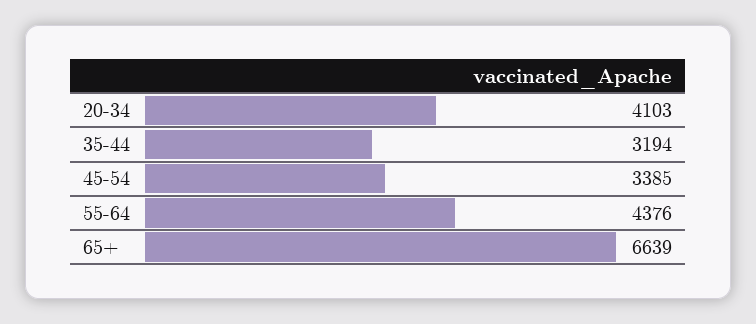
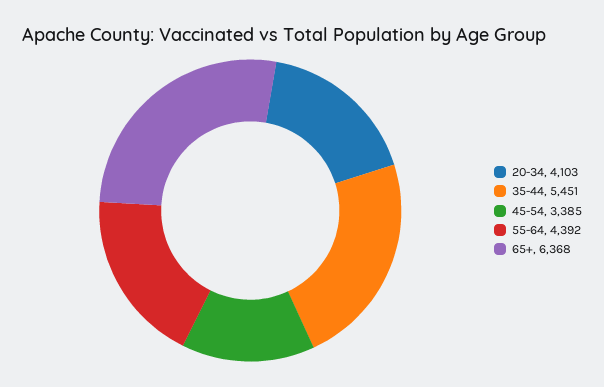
35-44: 3194 -> 5451
55-64: 4376 -> 4392
65+: 6639 -> 6368

